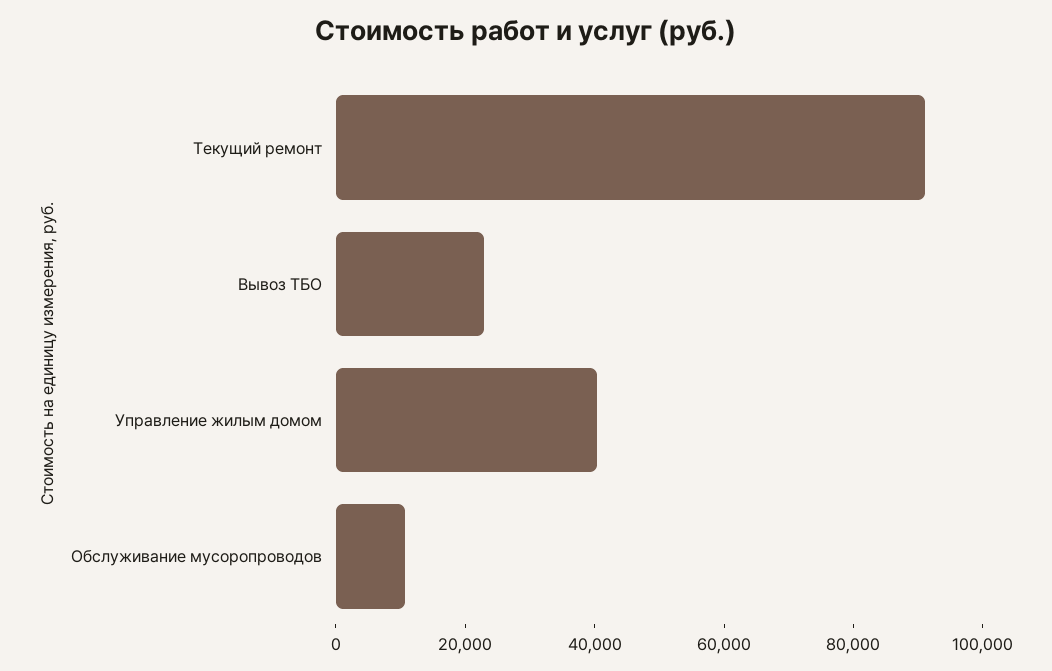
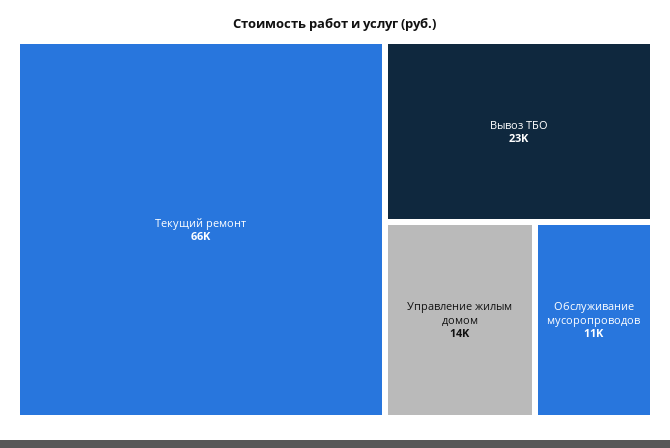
Текущий ремонт: 90000 -> 66000
Управление жилым домом: 40000 -> 14000

